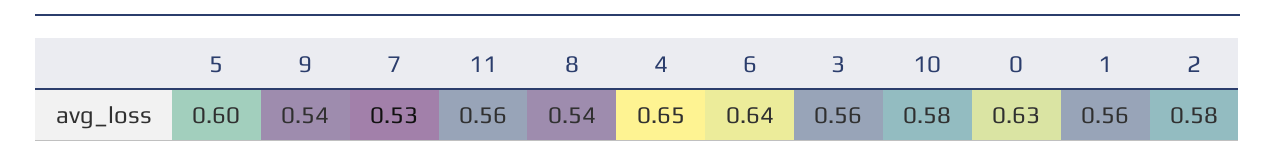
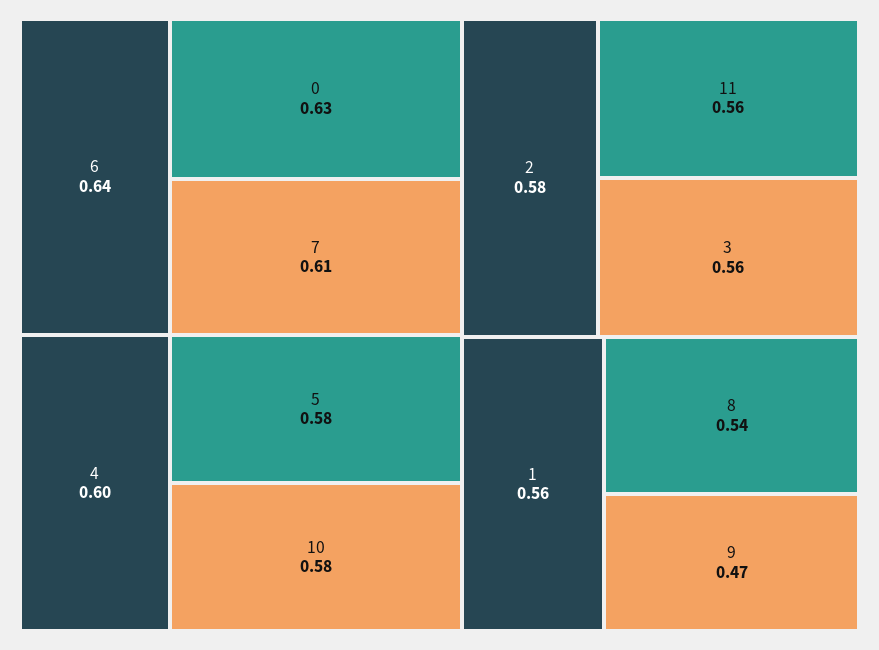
5: 0.6 -> 0.58
9: 0.54 -> 0.47
7: 0.53 -> 0.61
4: 0.65 -> 0.6

